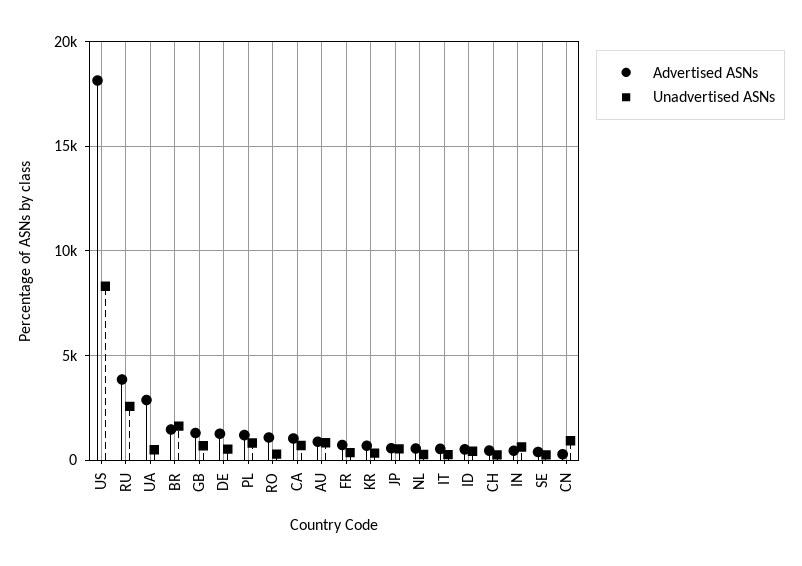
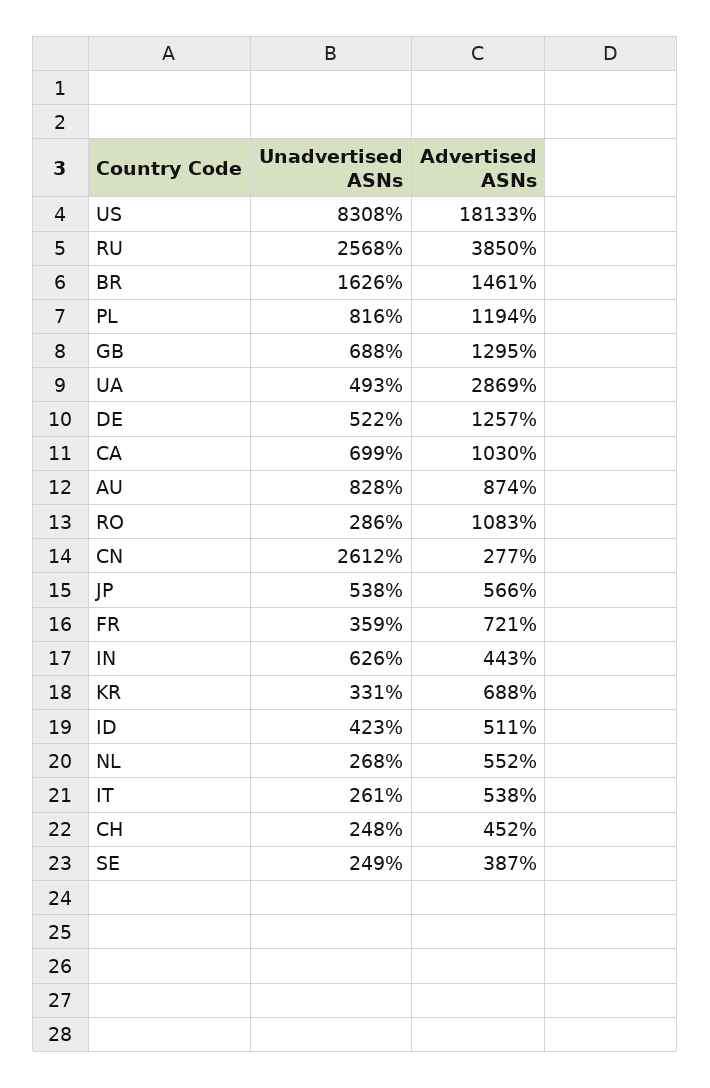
Unadvertised ASNs, CN: 1000 -> 2612

